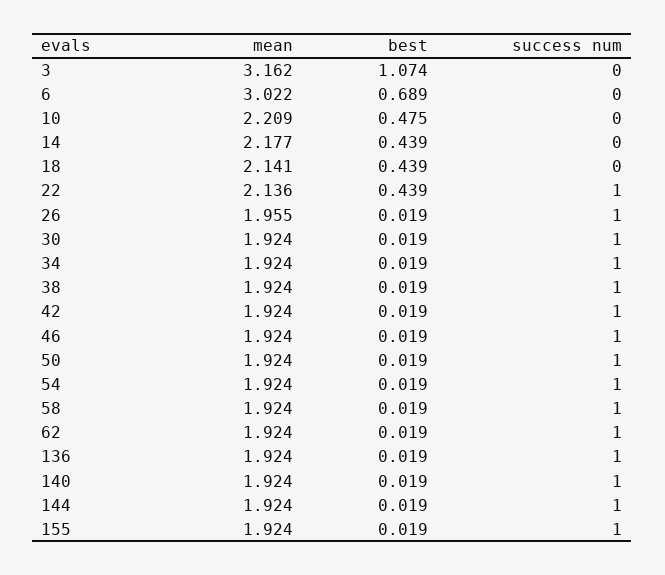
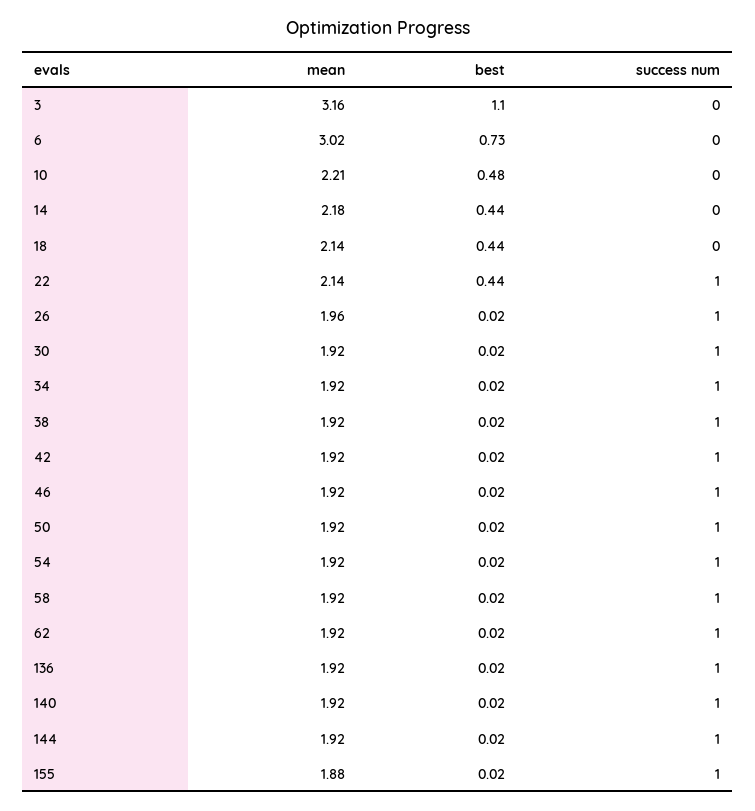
best, 3: 1.074 -> 1.1
best, 6: 0.689 -> 0.73
mean, 155: 1.924 -> 1.88

